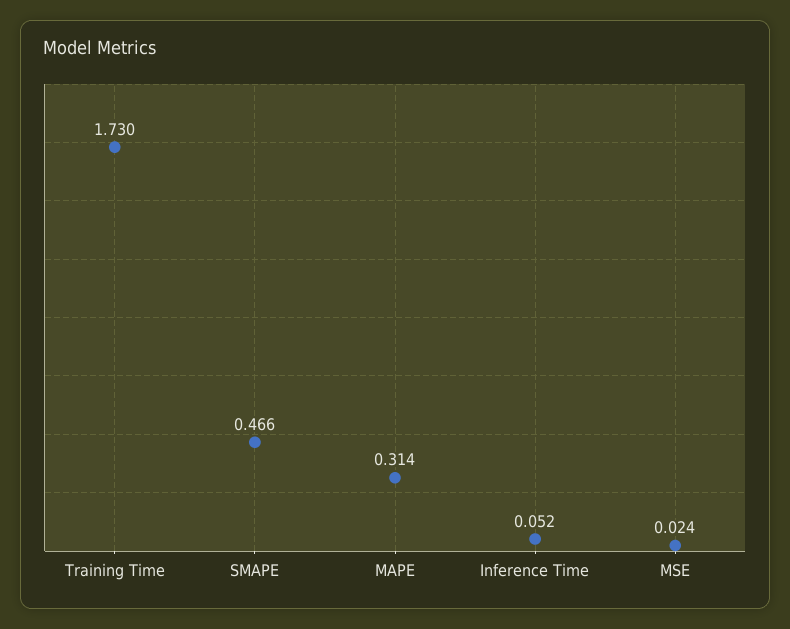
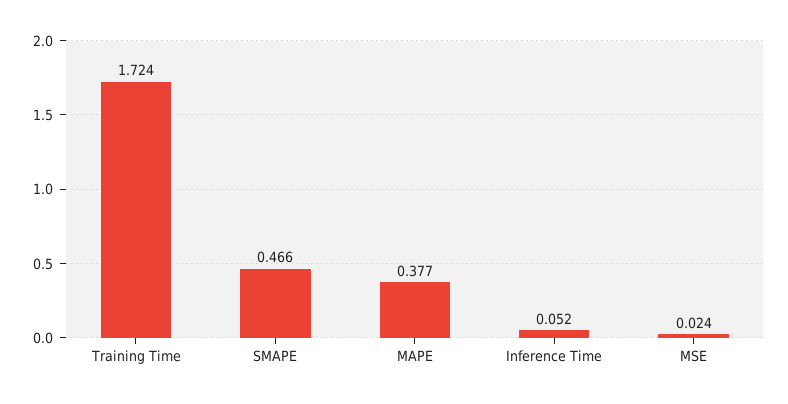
Training Time: 1.73 -> 1.724
MAPE: 0.314 -> 0.377

